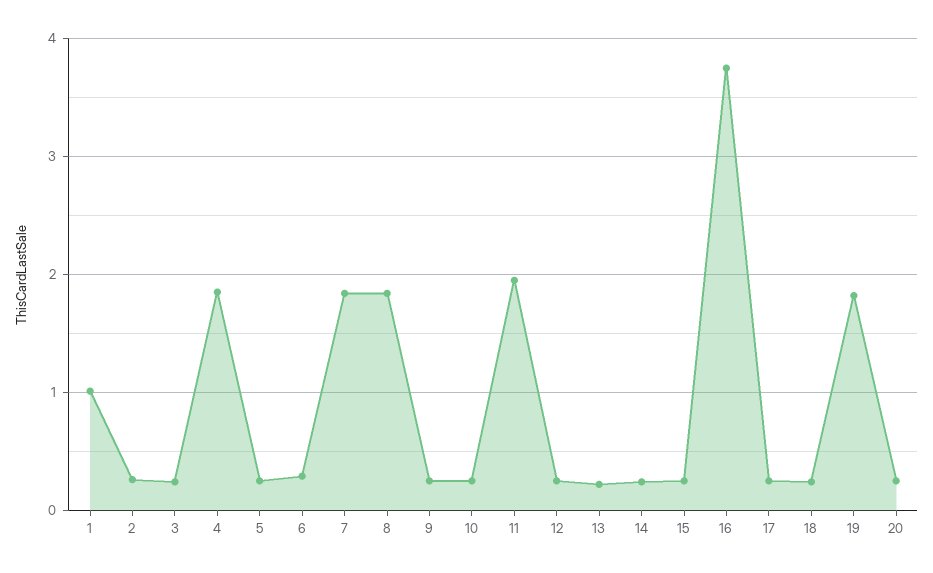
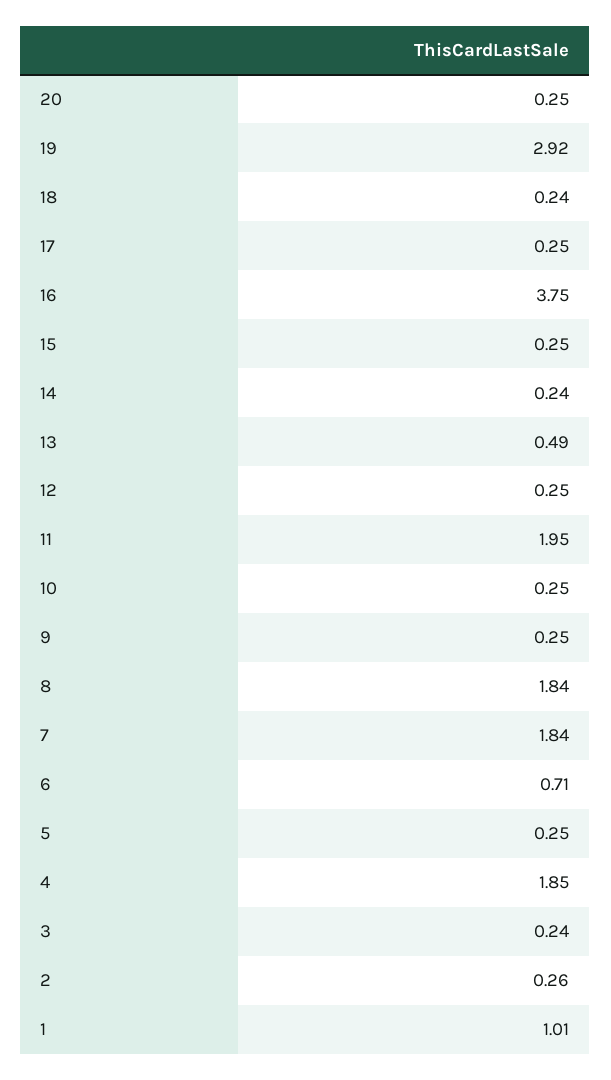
6: 0.3 -> 0.71
13: 0.2 -> 0.49
19: 1.8 -> 2.92

